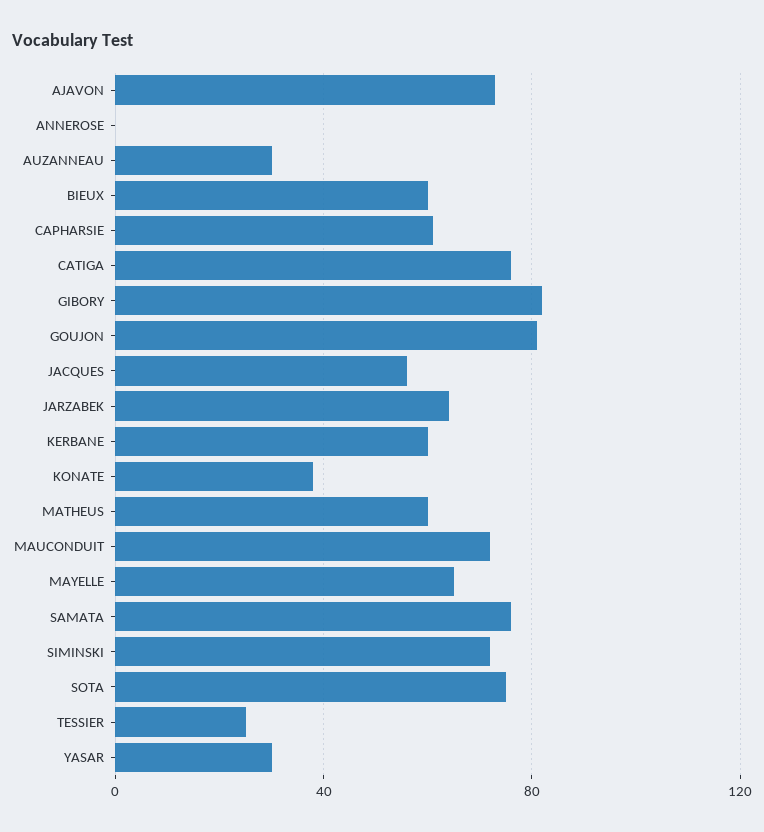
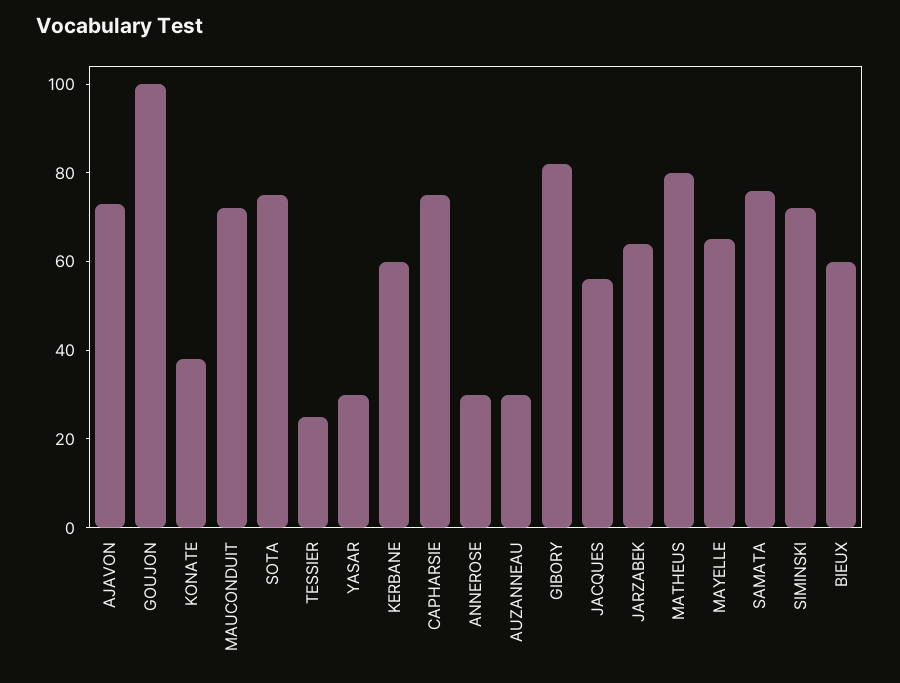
ANNEROSE: 0 -> 30
CAPHARSIE: 60 -> 75
CATIGA: 75 -> none
GOUJON: 80 -> 100
MATHEUS: 60 -> 80

